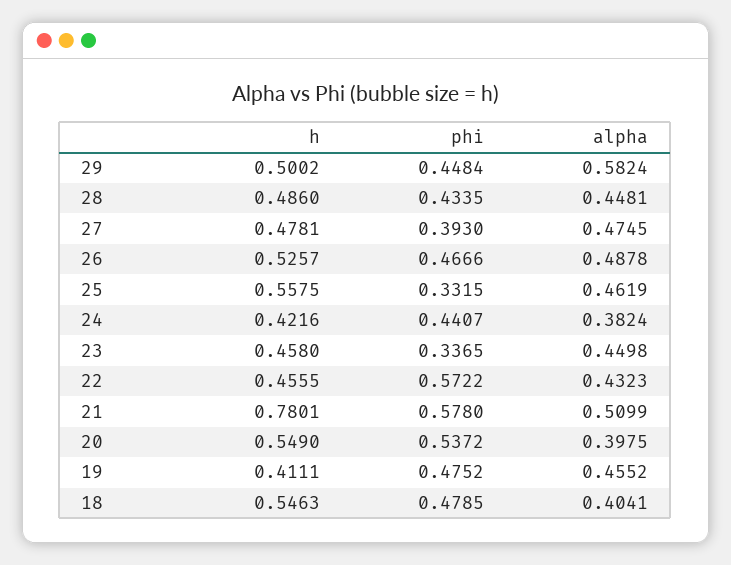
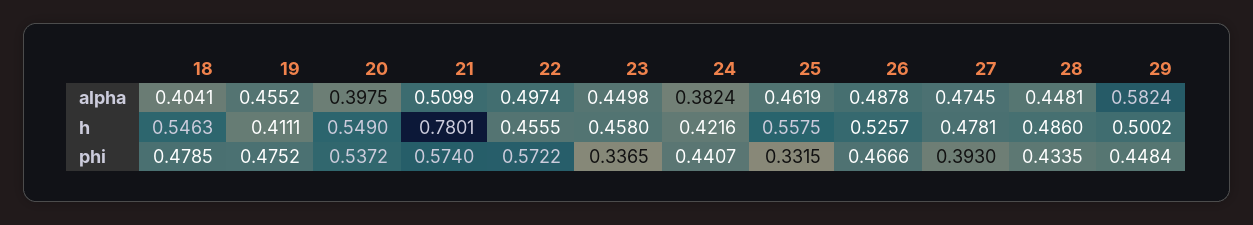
alpha, 22: 0.4323 -> 0.4974
phi, 21: 0.578 -> 0.574

